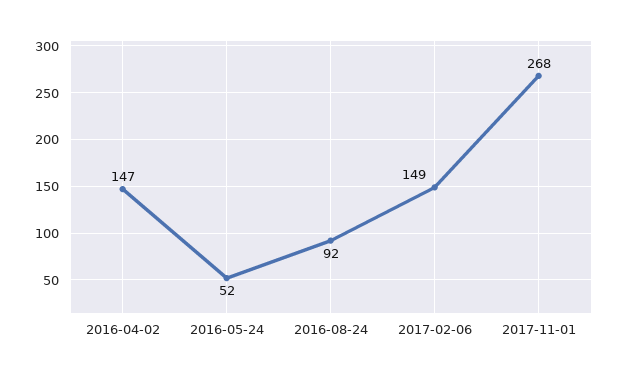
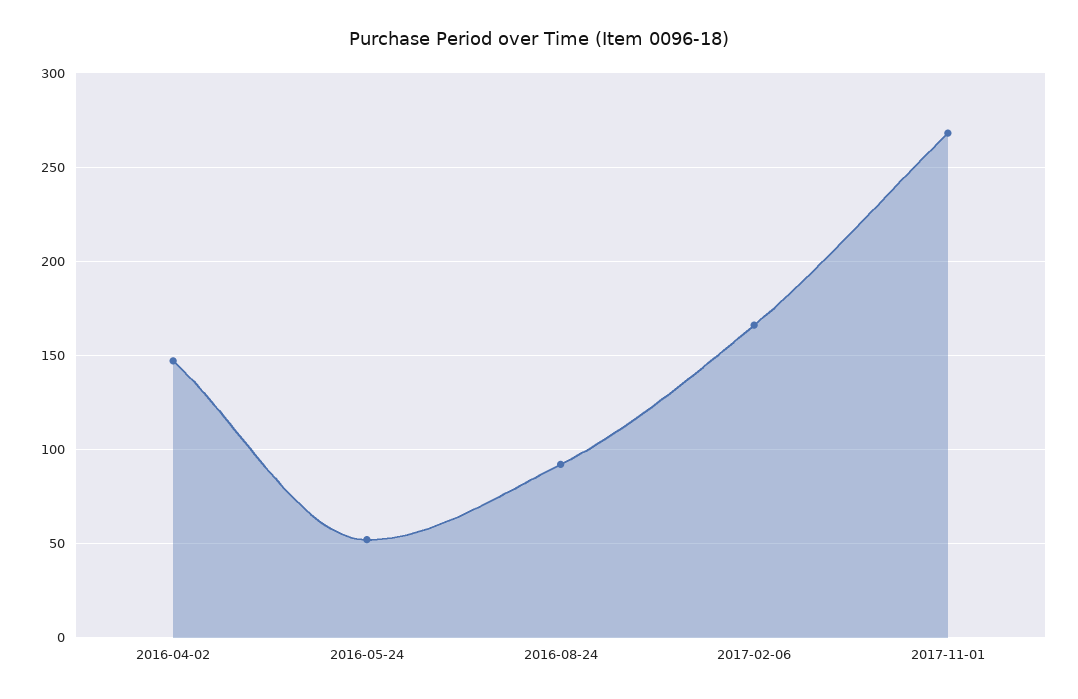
2017-02-06: 149 -> 165

